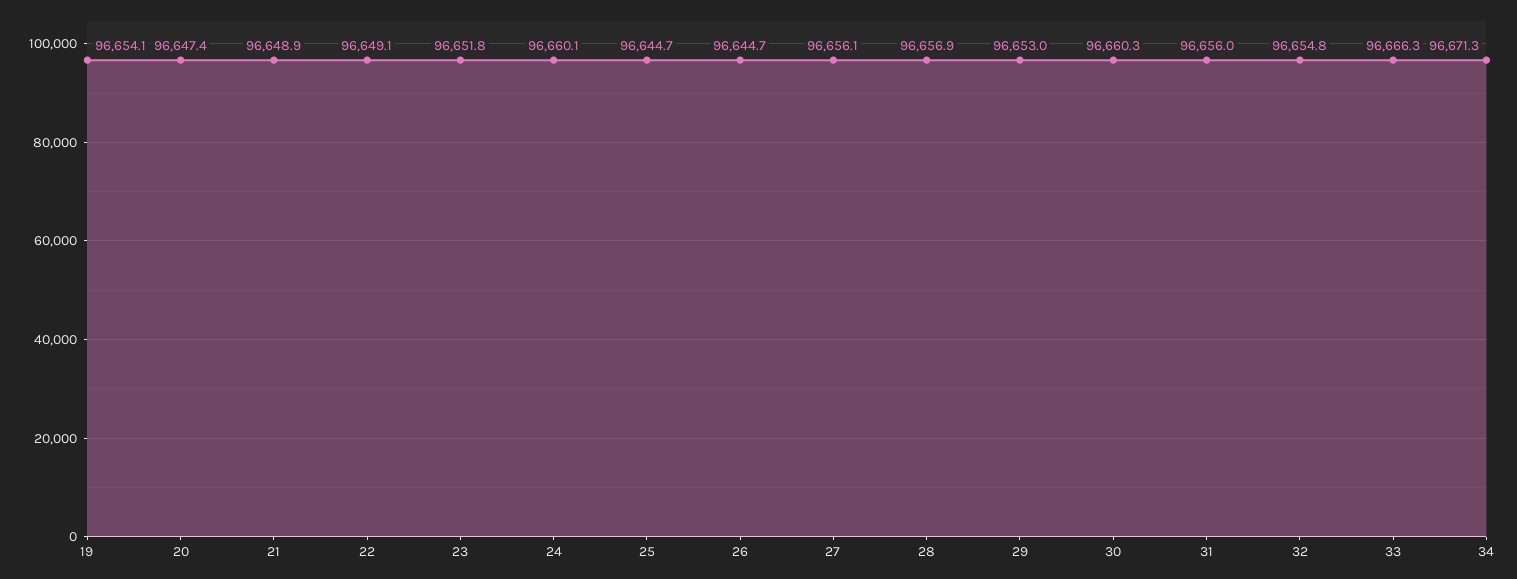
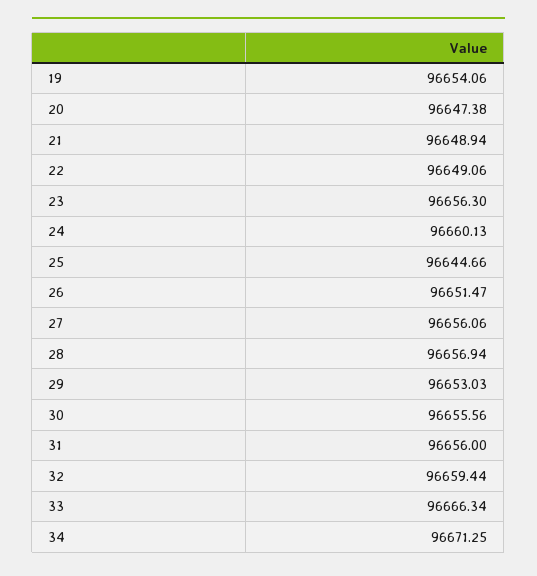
23: 96651.8 -> 96656.3
26: 96644.7 -> 96651.47
30: 96660.3 -> 96655.56
32: 96654.8 -> 96659.44

